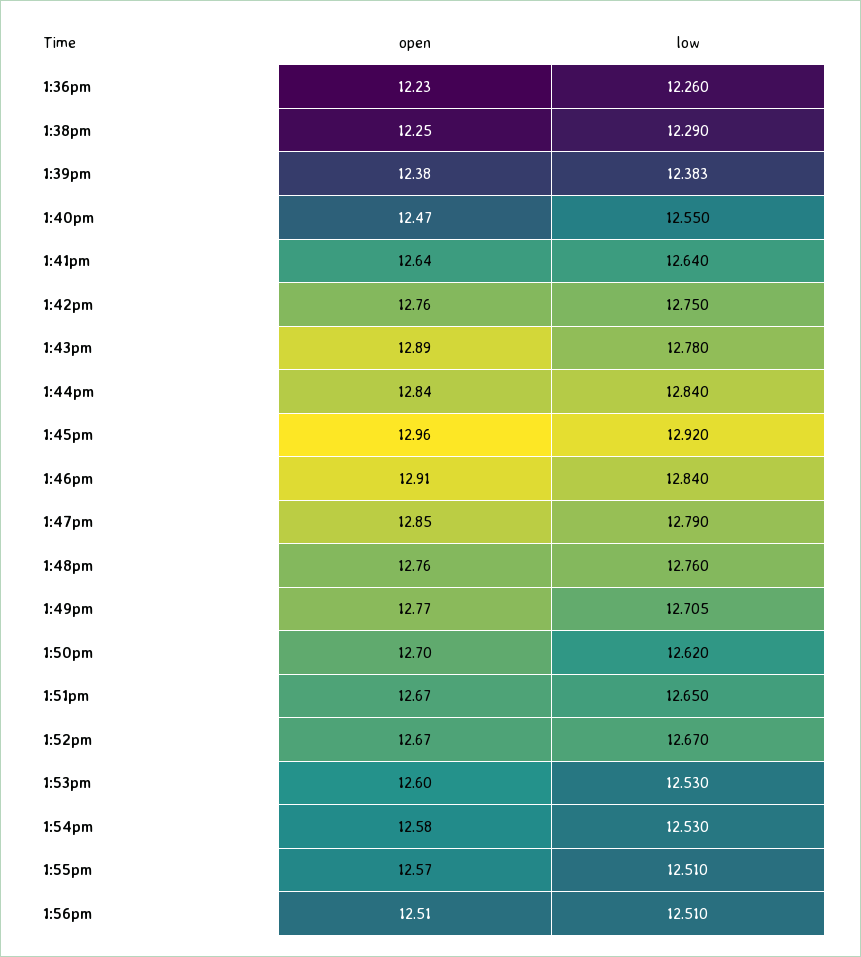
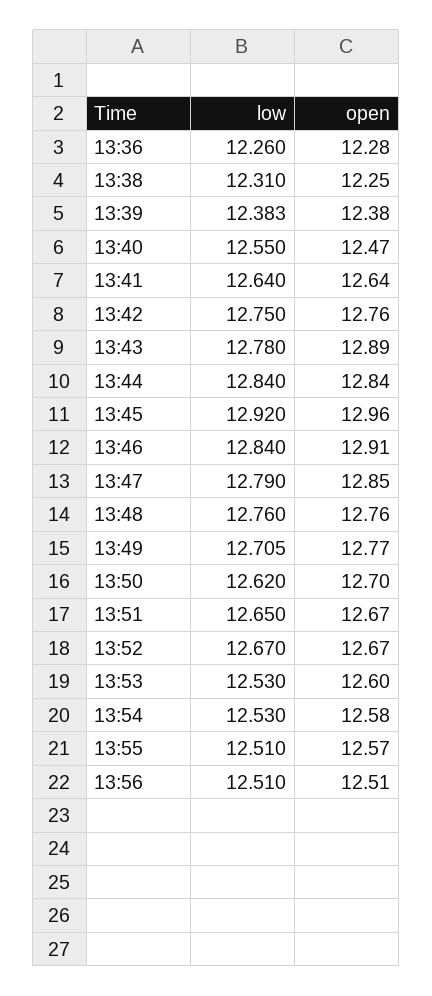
open, 1:36pm: 12.23 -> 12.28
low, 1:38pm: 12.29 -> 12.31

